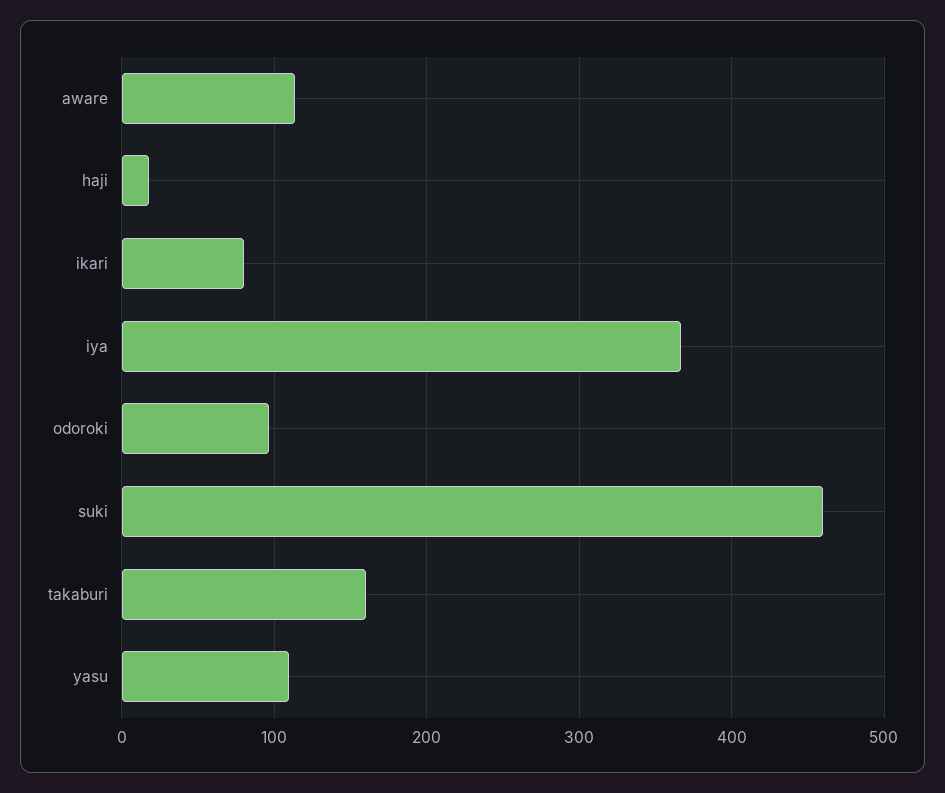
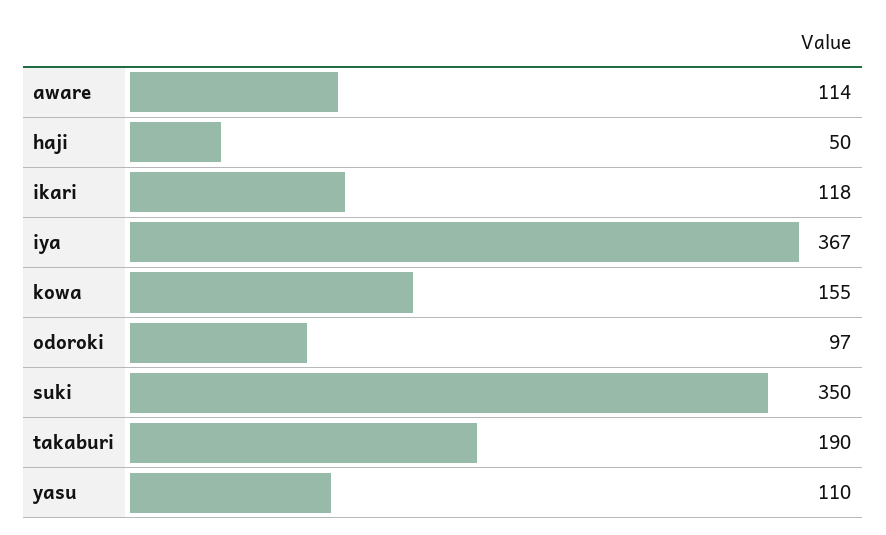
haji: 20 -> 50
ikari: 80 -> 118
suki: 460 -> 350
takaburi: 160 -> 190
kowa: none -> 155

